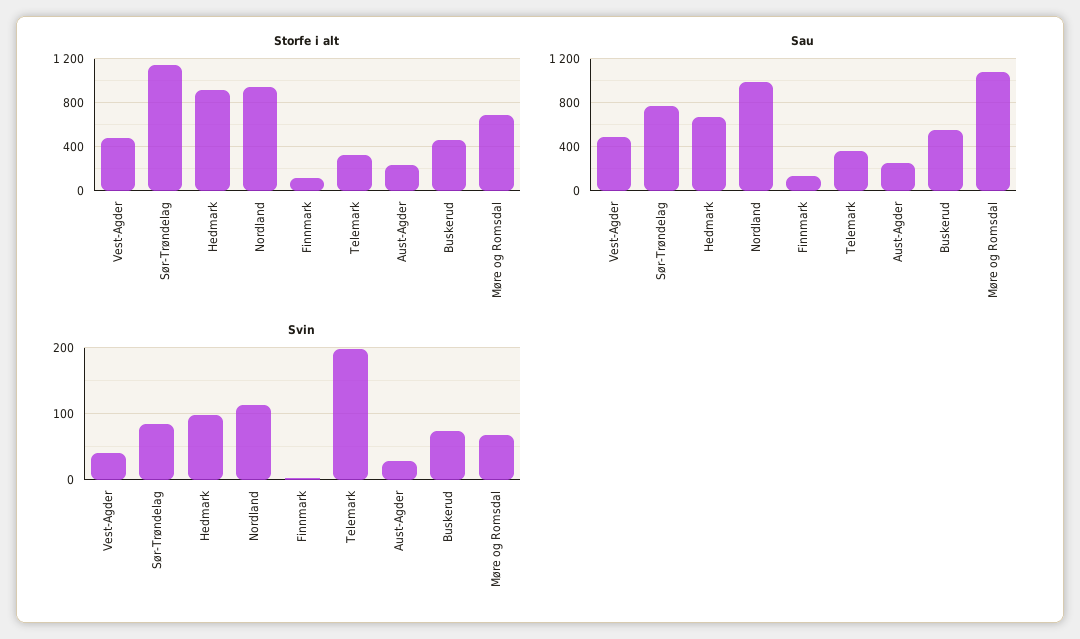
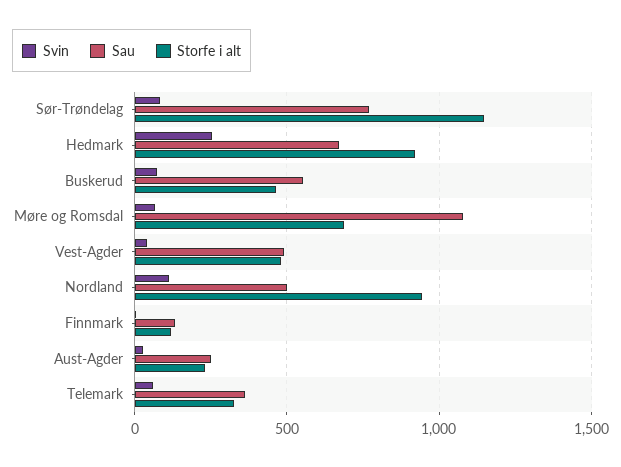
Sau, Nordland: 1000 -> 500
Svin, Hedmark: 100 -> 250
Svin, Telemark: 200 -> 50

